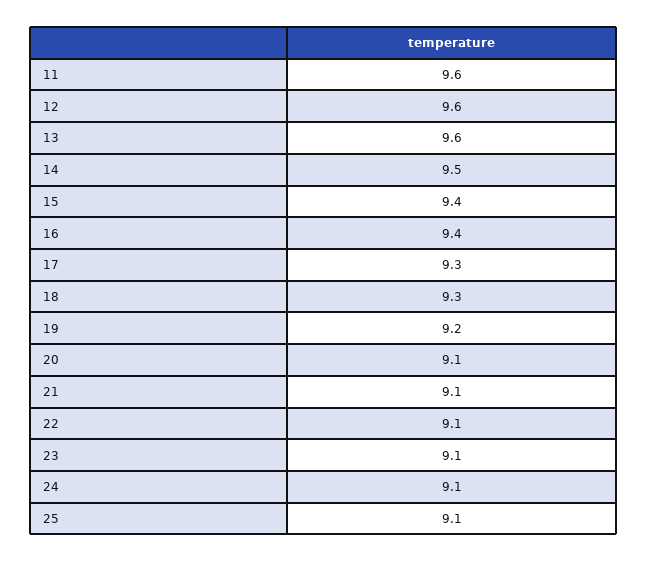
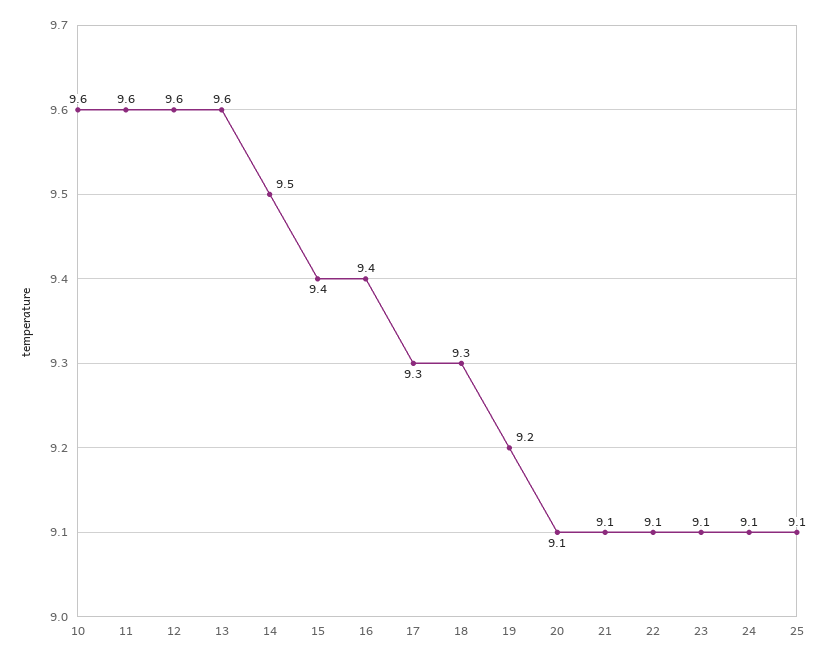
10: none -> 9.6

